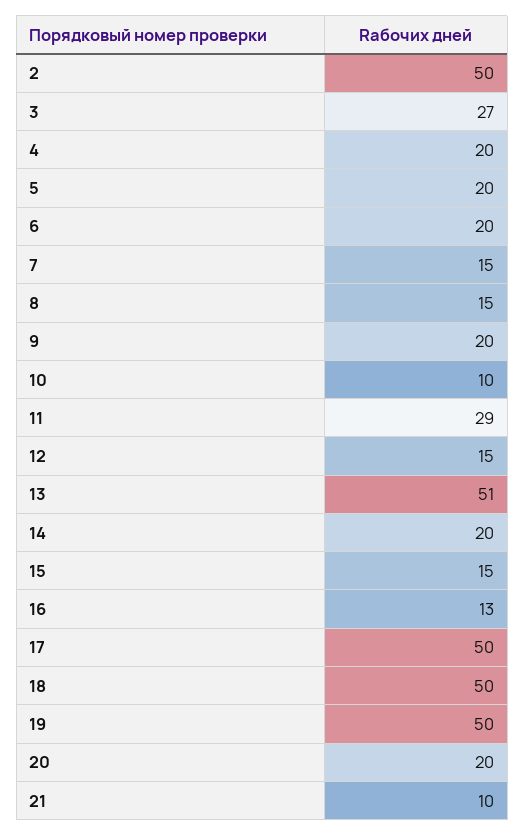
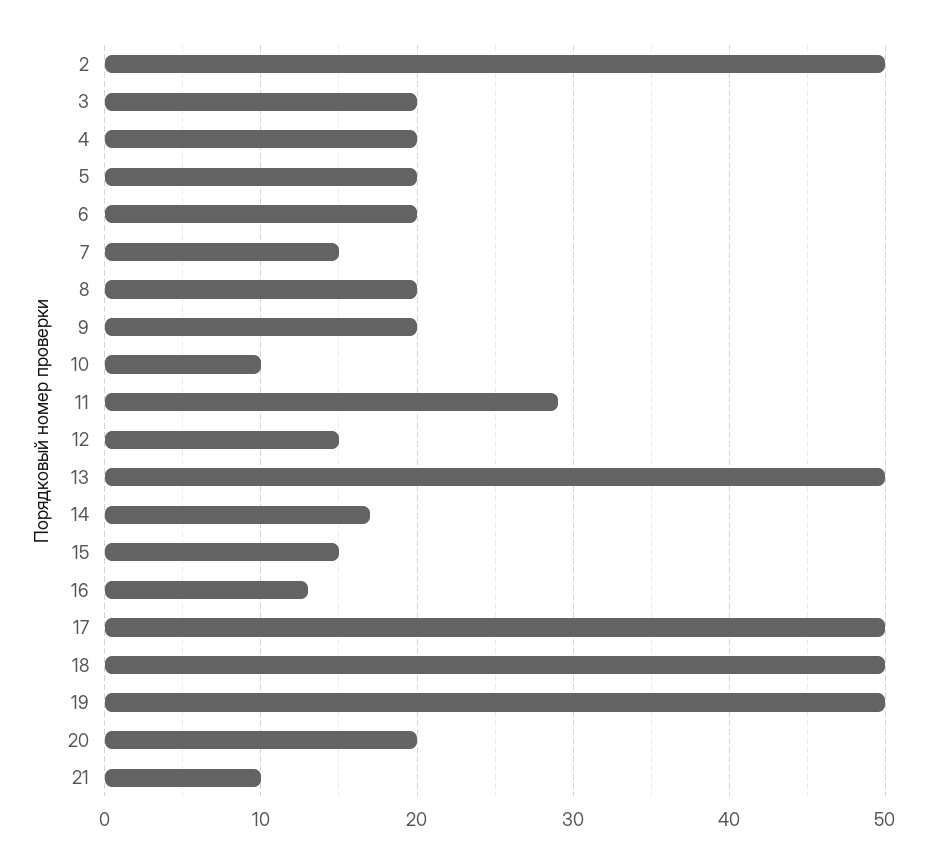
3: 27 -> 20
8: 15 -> 20
13: 51 -> 50
14: 20 -> 17

